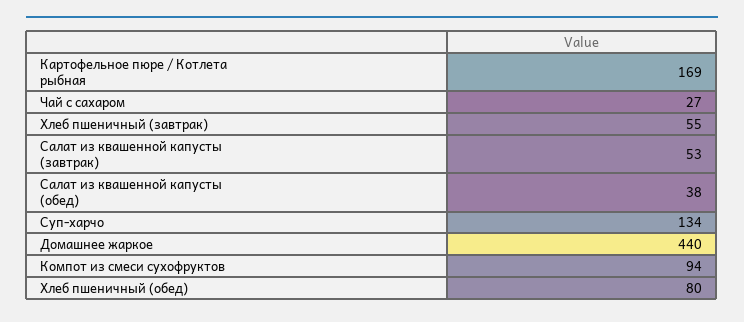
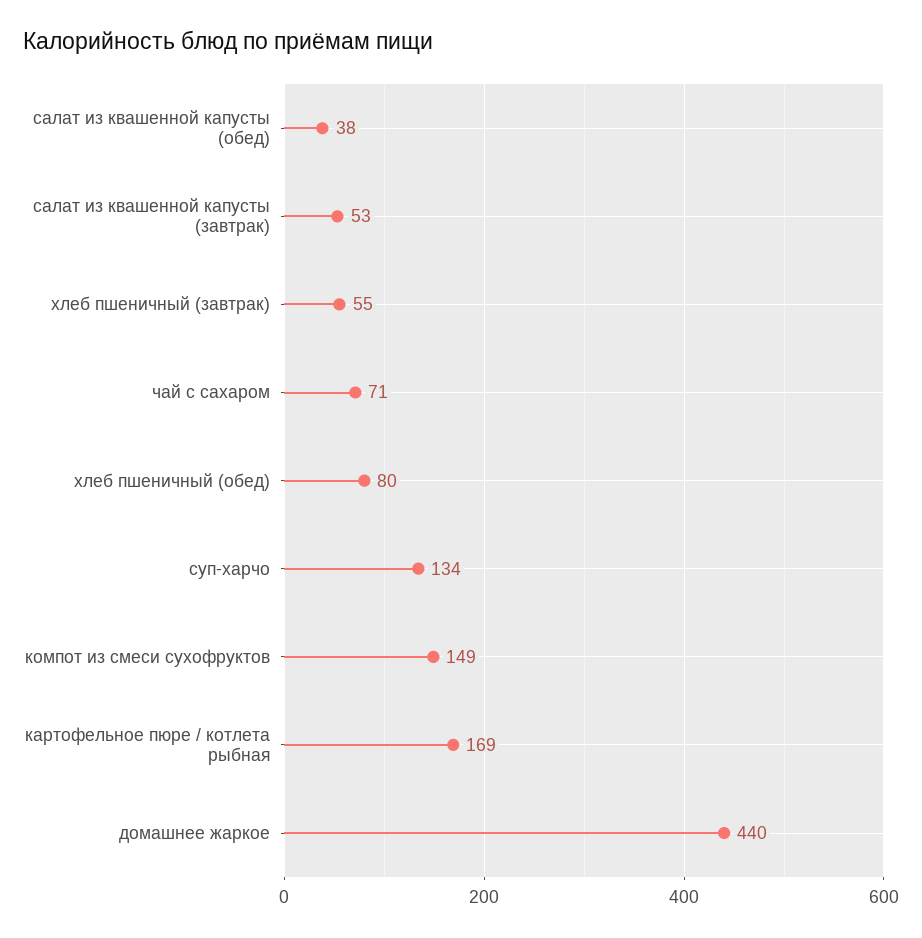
Чай с сахаром: 27 -> 71
Компот из смеси сухофруктов: 94 -> 149

